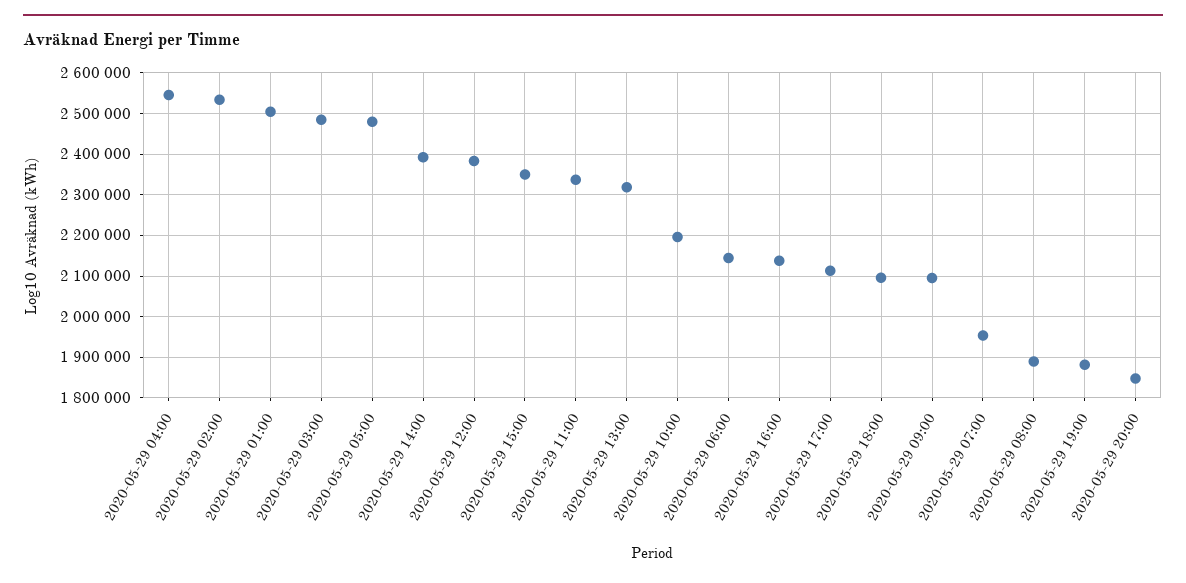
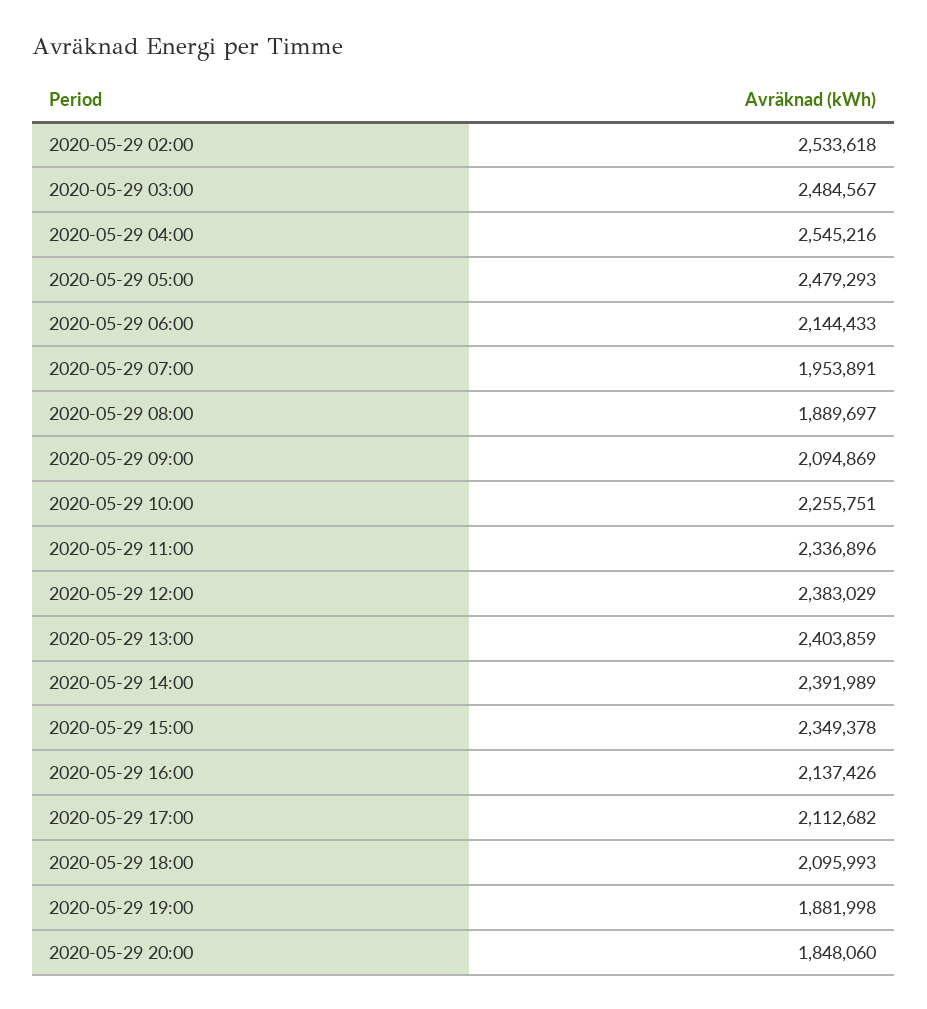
2020-05-29 01:00: 2500000 -> none
2020-05-29 13:00: 2320000 -> 2403859
2020-05-29 10:00: 2200000 -> 2255751

